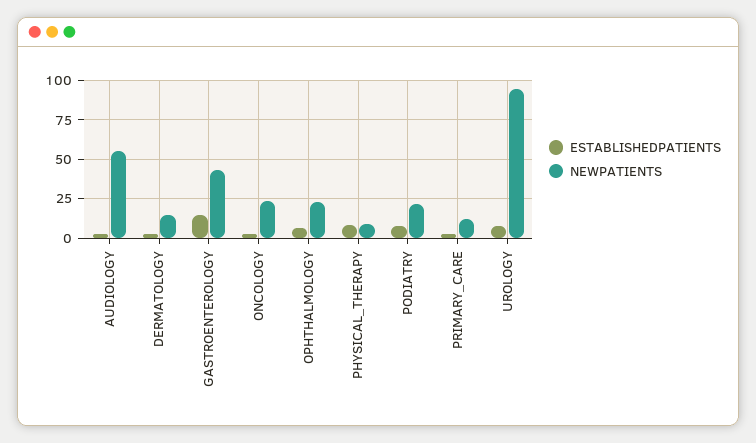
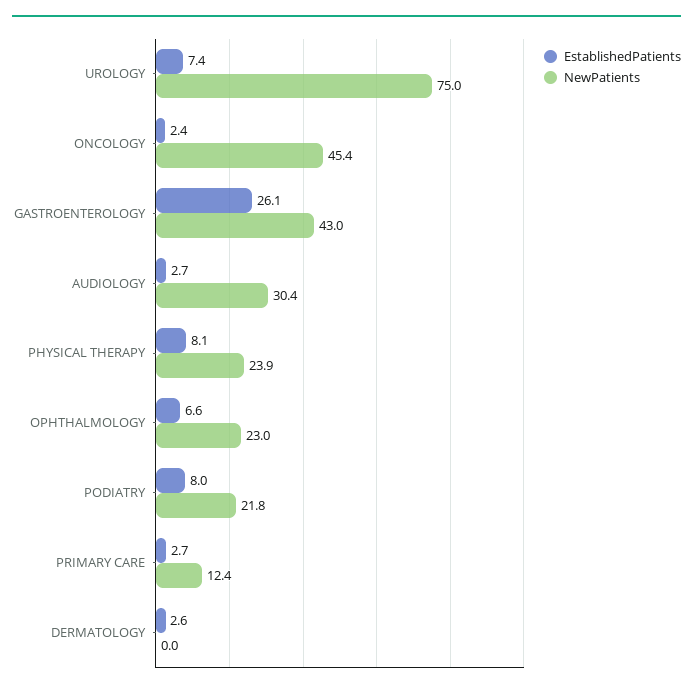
NEWPATIENTS, AUDIOLOGY: 55 -> 30.4
NEWPATIENTS, DERMATOLOGY: 15 -> 0
ESTABLISHEDPATIENTS, GASTROENTEROLOGY: 15 -> 26.1
NEWPATIENTS, ONCOLOGY: 25 -> 45.4
NEWPATIENTS, PHYSICAL_THERAPY: 10 -> 23.9
NEWPATIENTS, UROLOGY: 95 -> 75

